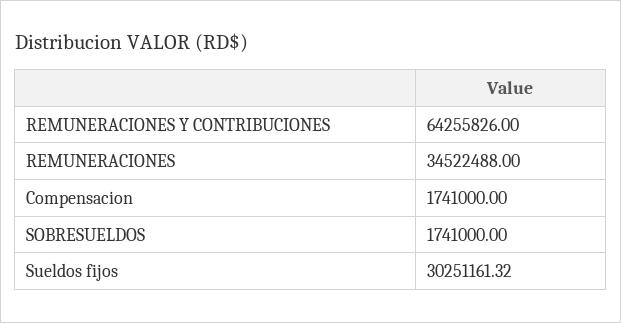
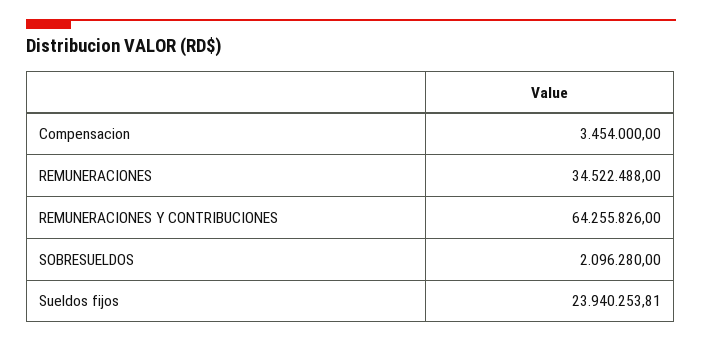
Compensacion: 1741000 -> 3454000
SOBRESUELDOS: 1741000 -> 2096280
Sueldos fijos: 30251161.32 -> 23940253.81

